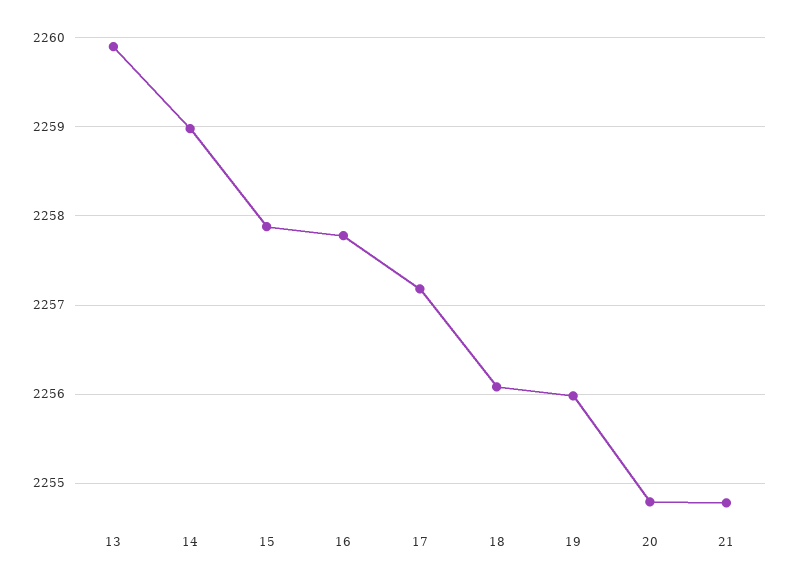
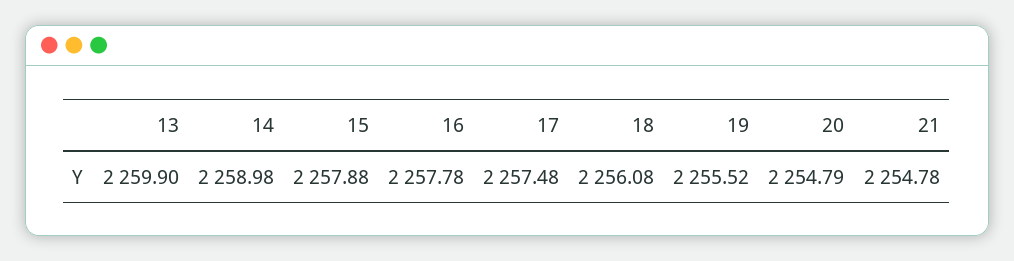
17: 2257.2 -> 2257.48
19: 2256 -> 2255.52

